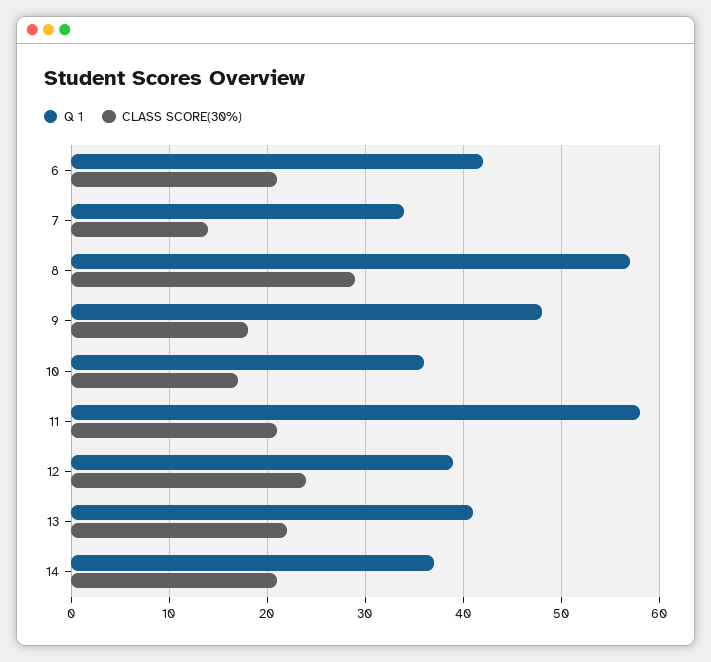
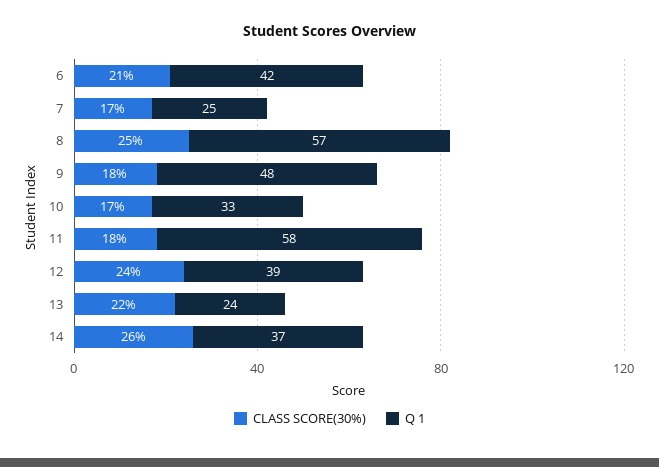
Q 1, 7: 34 -> 25
CLASS SCORE(30%), 7: 14 -> 17
CLASS SCORE(30%), 8: 29 -> 25
Q 1, 10: 36 -> 33
CLASS SCORE(30%), 11: 21 -> 18
Q 1, 13: 41 -> 24
CLASS SCORE(30%), 14: 21 -> 26

